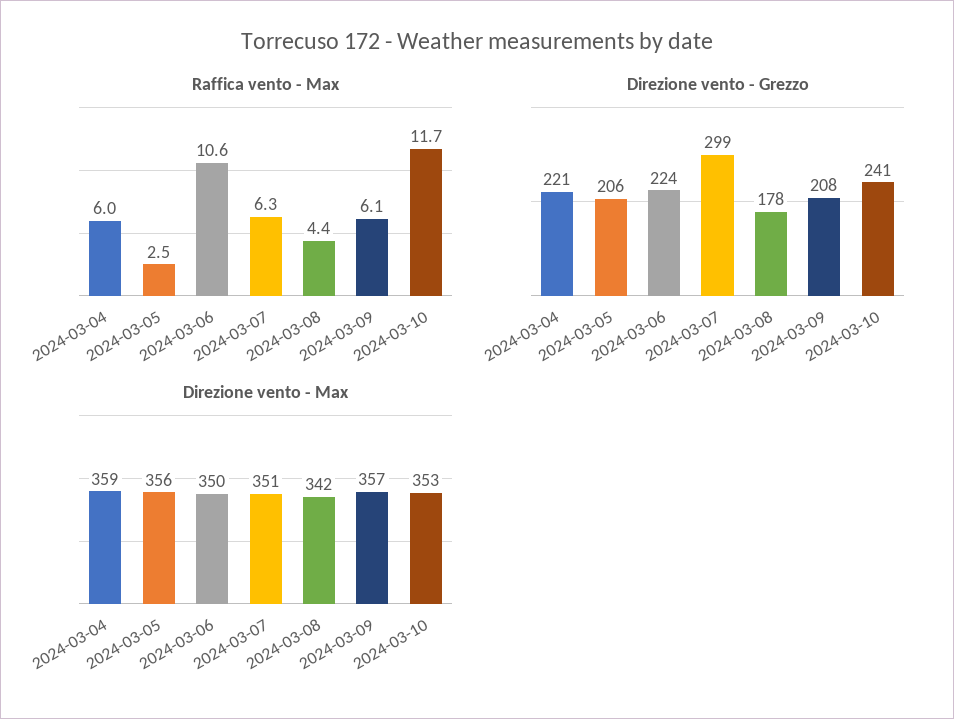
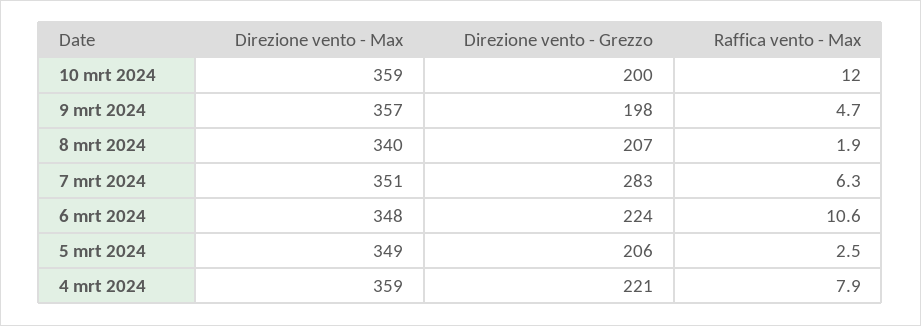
Raffica vento - Max, 2024-03-04: 6 -> 7.9
Raffica vento - Max, 2024-03-08: 4.4 -> 1.9
Raffica vento - Max, 2024-03-09: 6.1 -> 4.7
Raffica vento - Max, 2024-03-10: 11.7 -> 12
Direzione vento - Grezzo, 2024-03-07: 299 -> 283
Direzione vento - Grezzo, 2024-03-08: 178 -> 207
Direzione vento - Grezzo, 2024-03-09: 208 -> 198
Direzione vento - Grezzo, 2024-03-10: 241 -> 200
Direzione vento - Max, 2024-03-05: 356 -> 349
Direzione vento - Max, 2024-03-06: 350 -> 348
Direzione vento - Max, 2024-03-08: 342 -> 340
Direzione vento - Max, 2024-03-10: 353 -> 359

